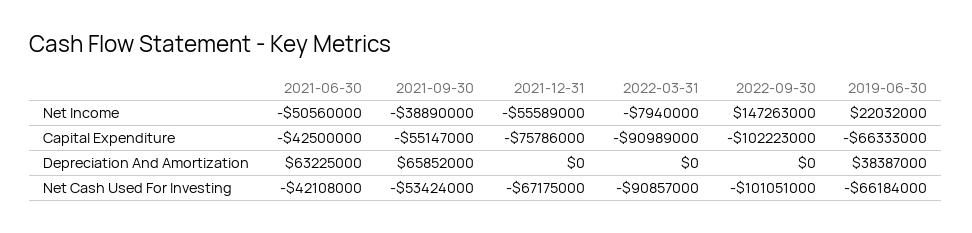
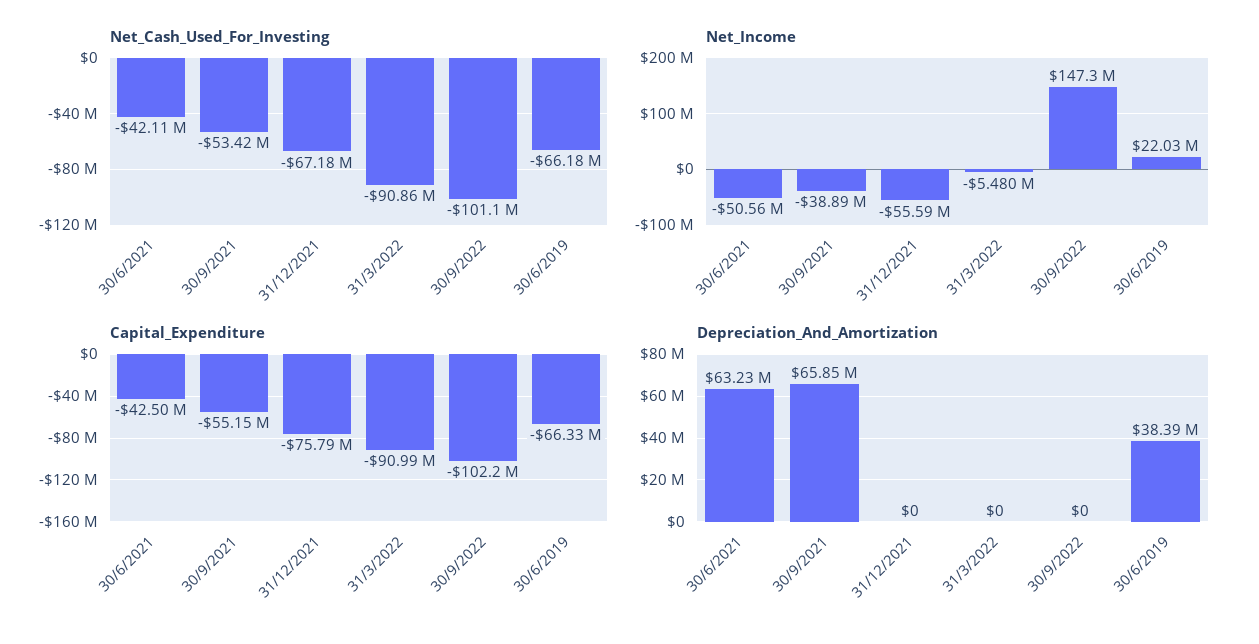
Net Income, 2022-03-31: -7940000 -> -5480000

